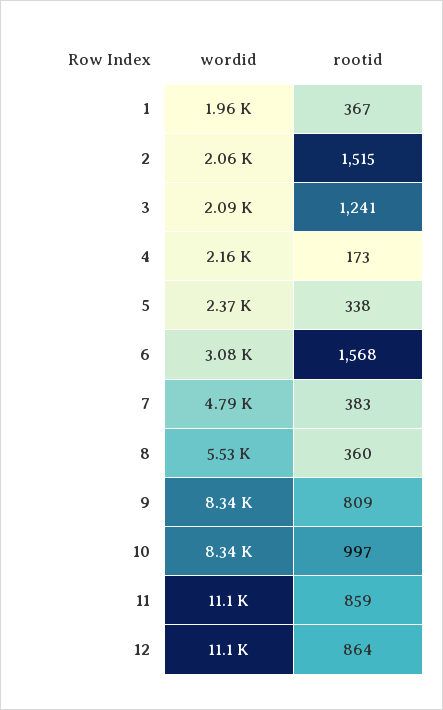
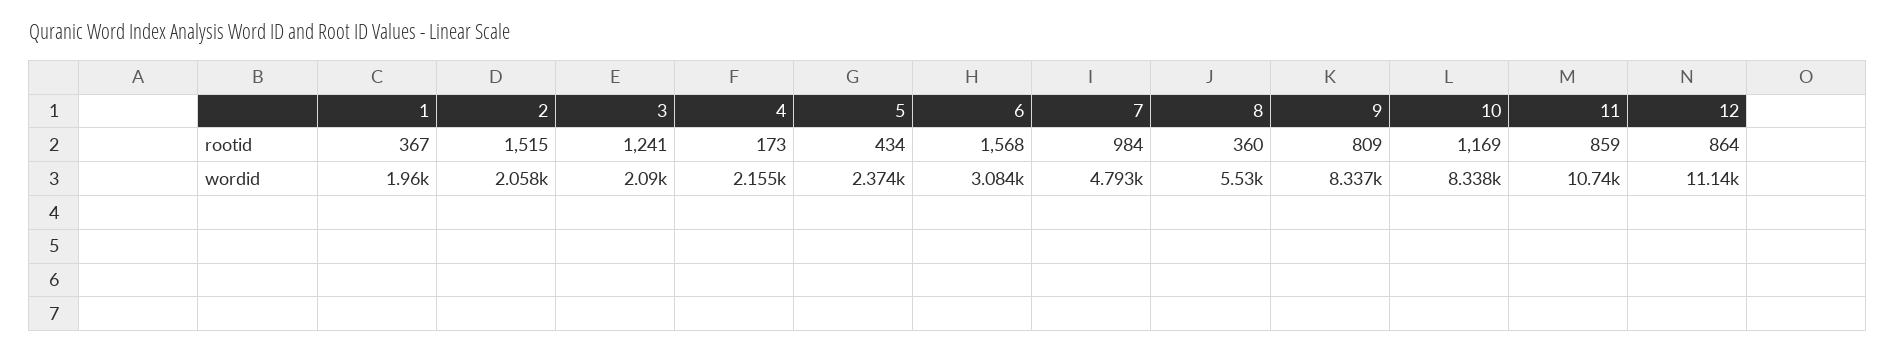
rootid, 5: 338 -> 434
rootid, 7: 383 -> 984
rootid, 10: 997 -> 1169
wordid, 11: 11100 -> 10740

